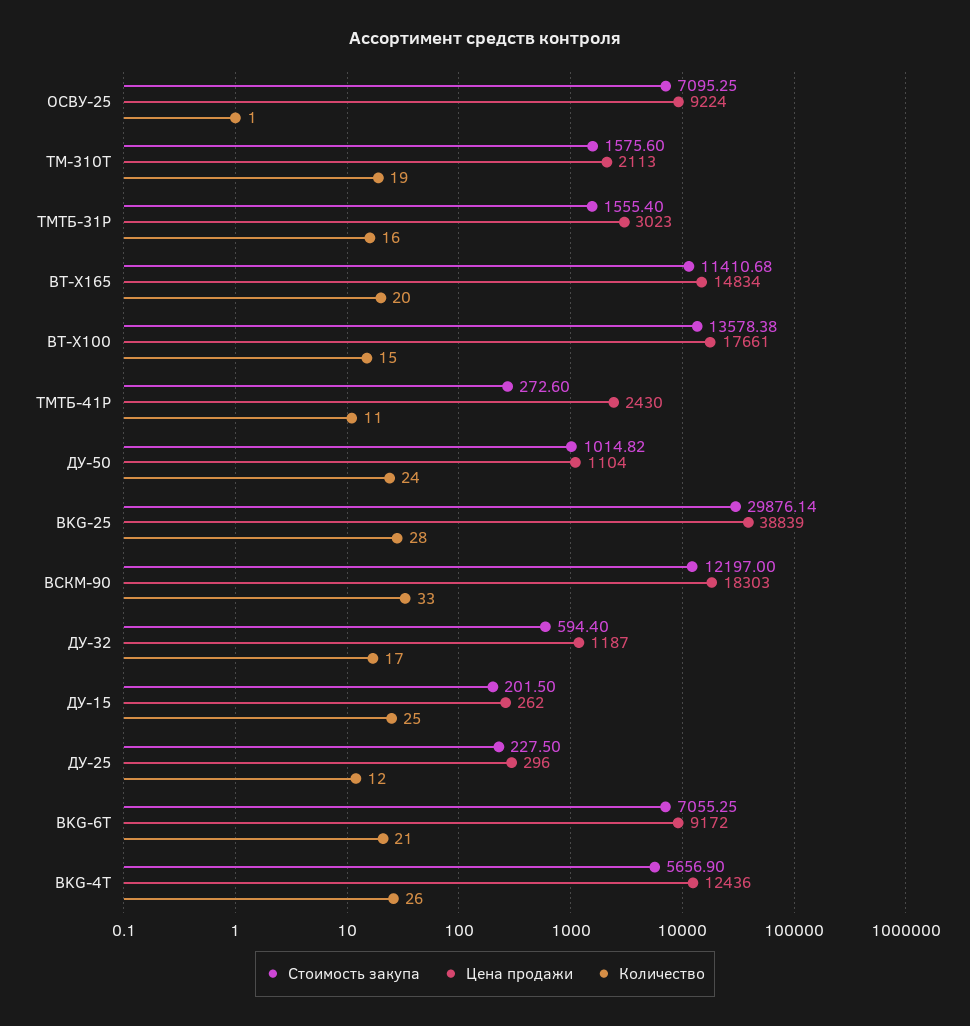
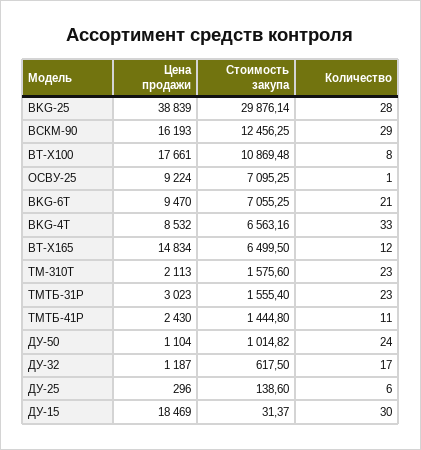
Количество, ТМ-310Т: 19 -> 23
Количество, ТМТБ-31Р: 16 -> 23
Стоимость закупа, ВТ-Х165: 11410.68 -> 6499.5
Количество, ВТ-Х165: 20 -> 12
Стоимость закупа, ВТ-Х100: 13578.38 -> 10869.48
Количество, ВТ-Х100: 15 -> 8
Стоимость закупа, ТМТБ-41Р: 272.6 -> 1444.8
Стоимость закупа, ВСКМ-90: 12197 -> 12456.25
Цена продажи, ВСКМ-90: 18303 -> 16193
Количество, ВСКМ-90: 33 -> 29
Стоимость закупа, ДУ-32: 594.4 -> 617.5
Стоимость закупа, ДУ-15: 201.5 -> 31.37
Цена продажи, ДУ-15: 262 -> 18469
Количество, ДУ-15: 25 -> 30
Стоимость закупа, ДУ-25: 227.5 -> 138.6
Количество, ДУ-25: 12 -> 6
Цена продажи, BKG-6T: 9172 -> 9470
Стоимость закупа, BKG-4T: 5656.9 -> 6563.16
Цена продажи, BKG-4T: 12436 -> 8532
Количество, BKG-4T: 26 -> 33

